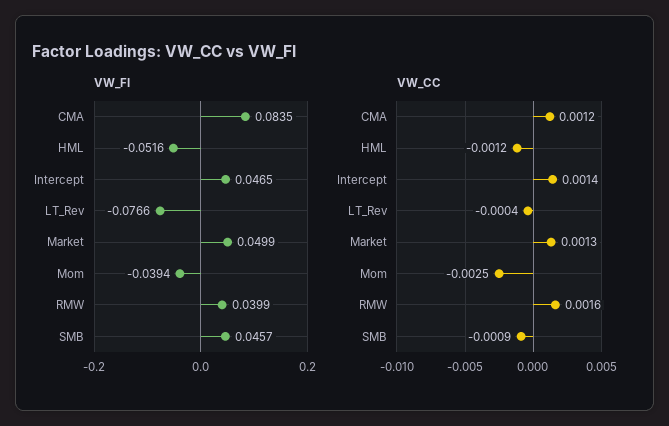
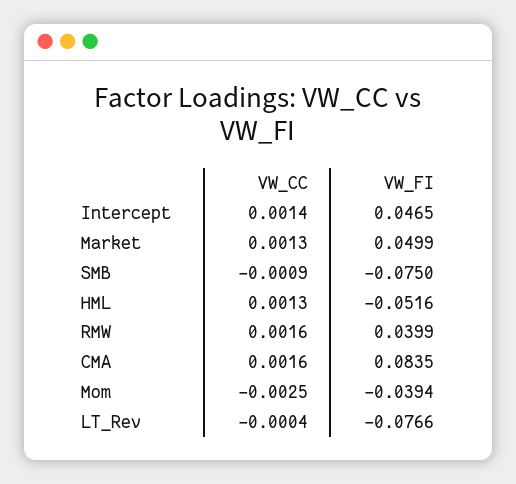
VW_FI, SMB: 0.0457 -> -0.075
VW_CC, CMA: 0.0012 -> 0.0016
VW_CC, HML: -0.0012 -> 0.0013

